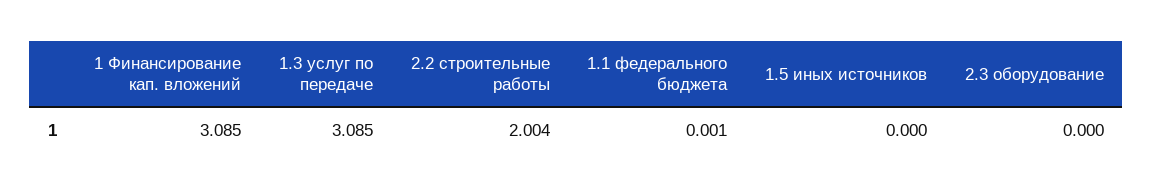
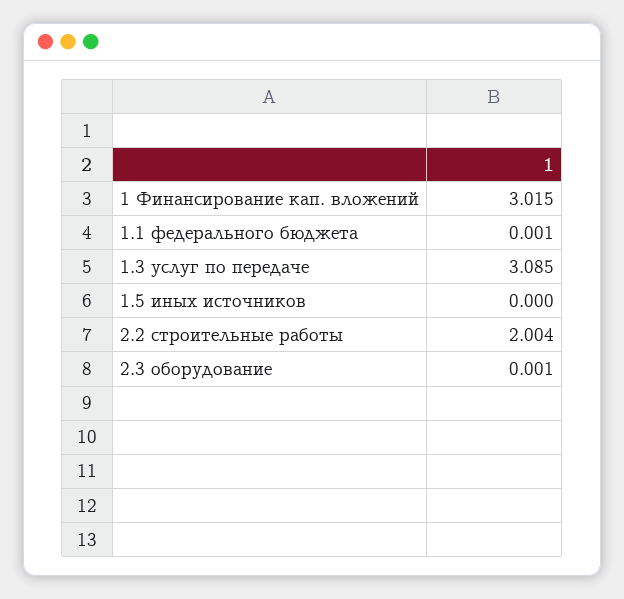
1 Финансирование кап. вложений: 3.085 -> 3.015
2.3 оборудование: 0 -> 0.001

